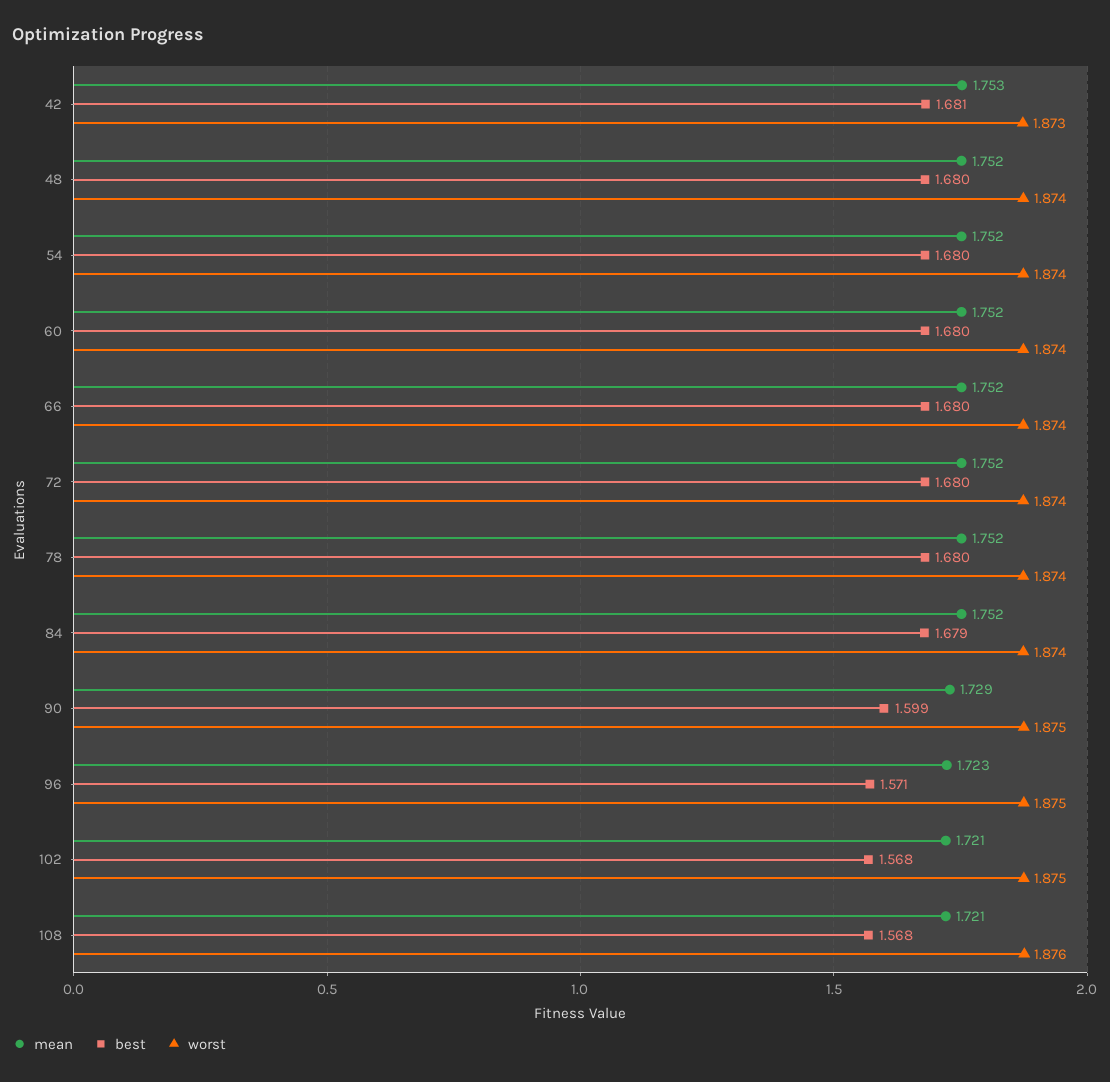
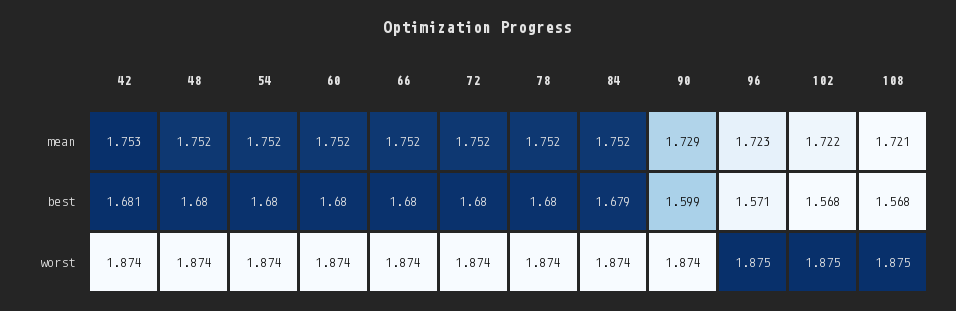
worst, 42: 1.873 -> 1.874
worst, 90: 1.875 -> 1.874
mean, 102: 1.721 -> 1.722
worst, 108: 1.876 -> 1.875

